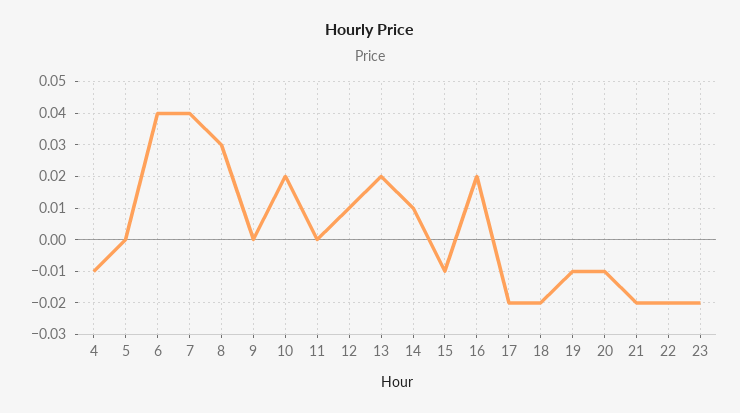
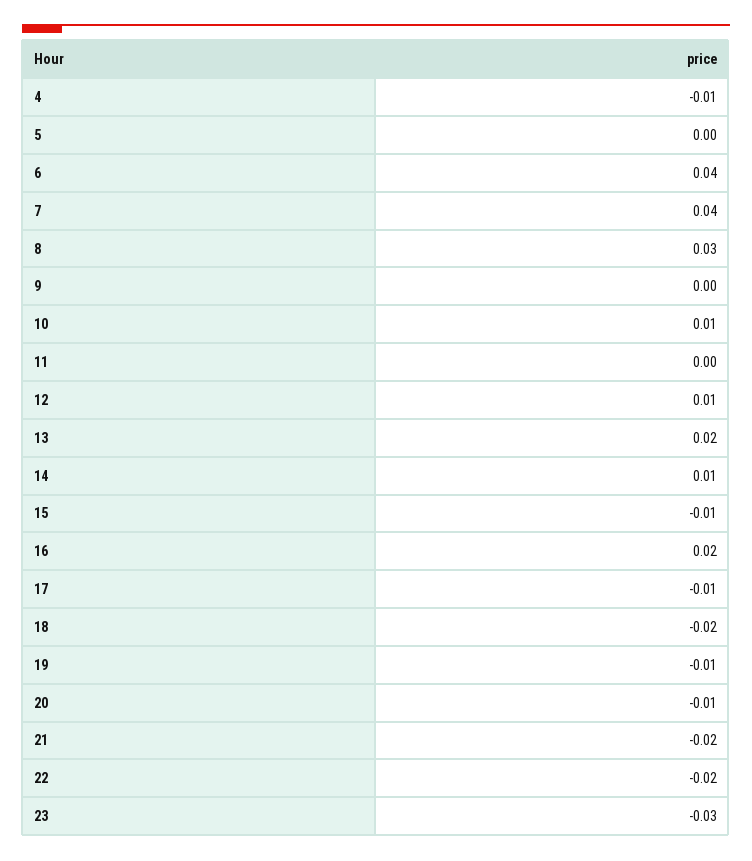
10: 0.02 -> 0.01
17: -0.02 -> -0.01
23: -0.02 -> -0.03

